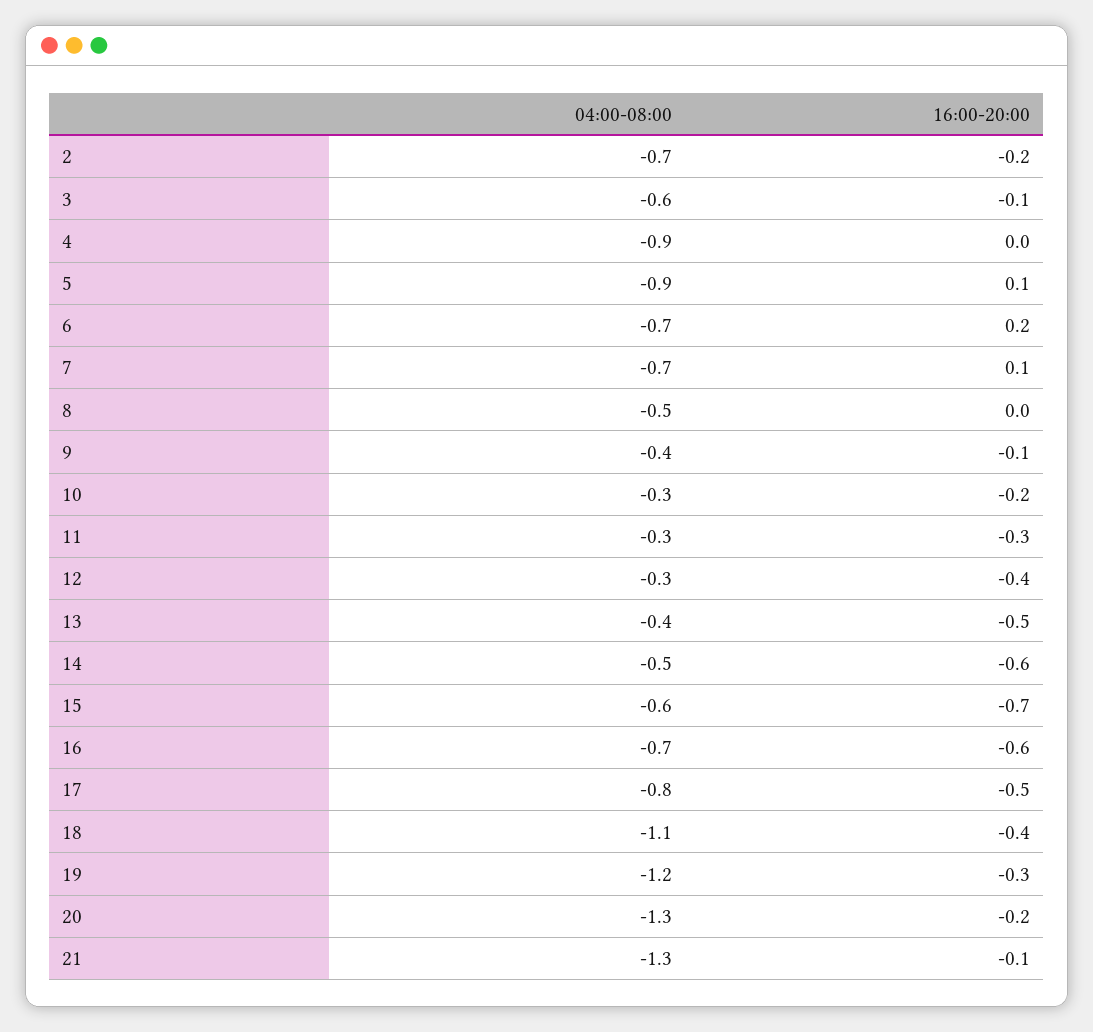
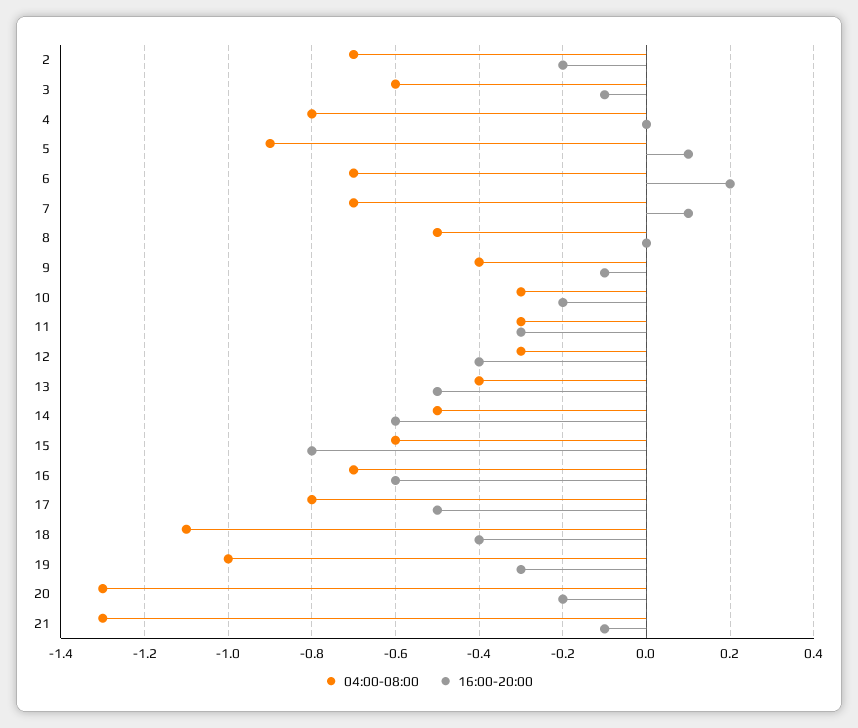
04:00-08:00, 4: -0.9 -> -0.8
16:00-20:00, 15: -0.7 -> -0.8
04:00-08:00, 19: -1.2 -> -1

